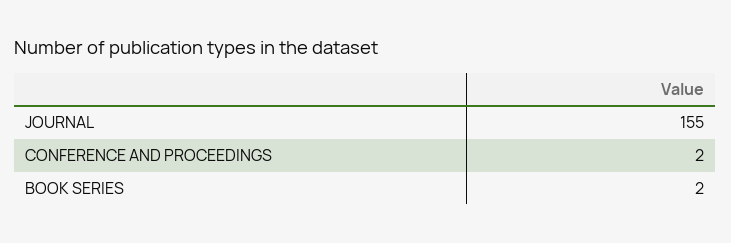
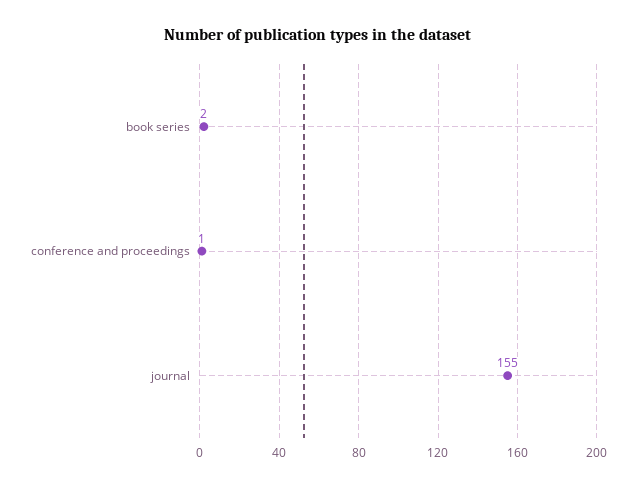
CONFERENCE AND PROCEEDINGS: 2 -> 1

